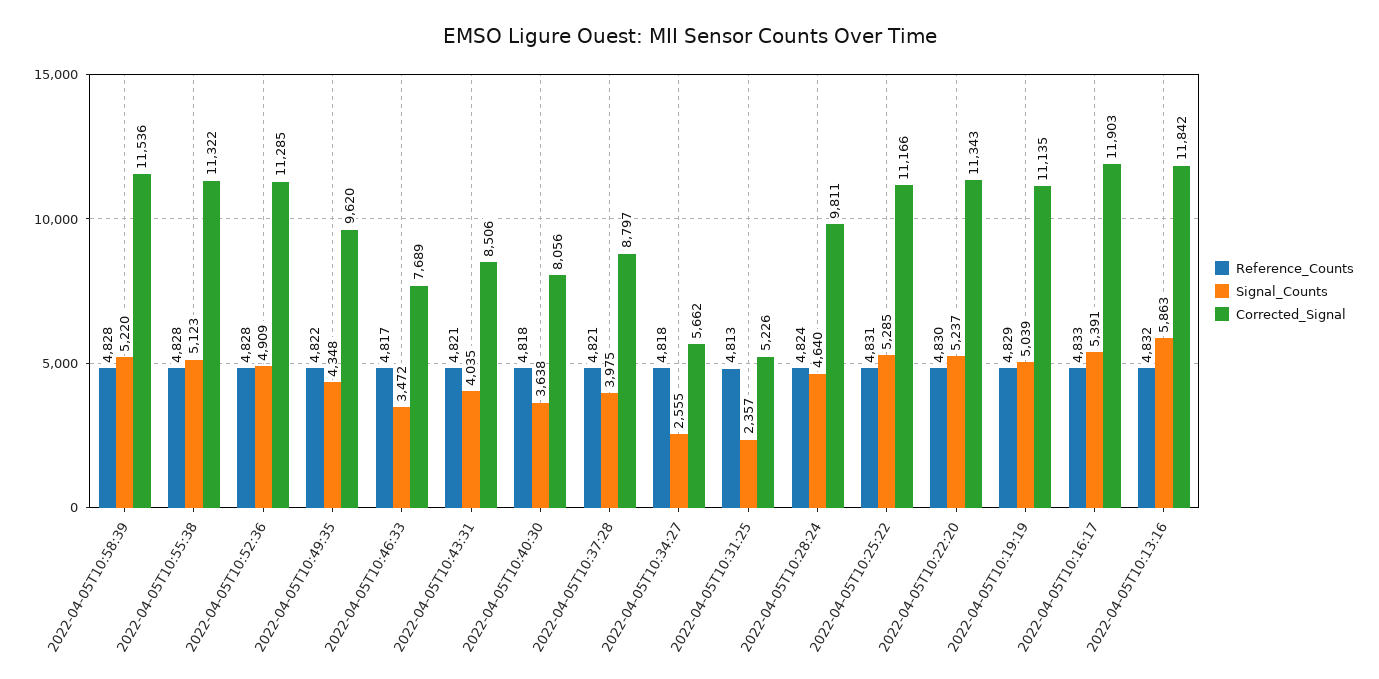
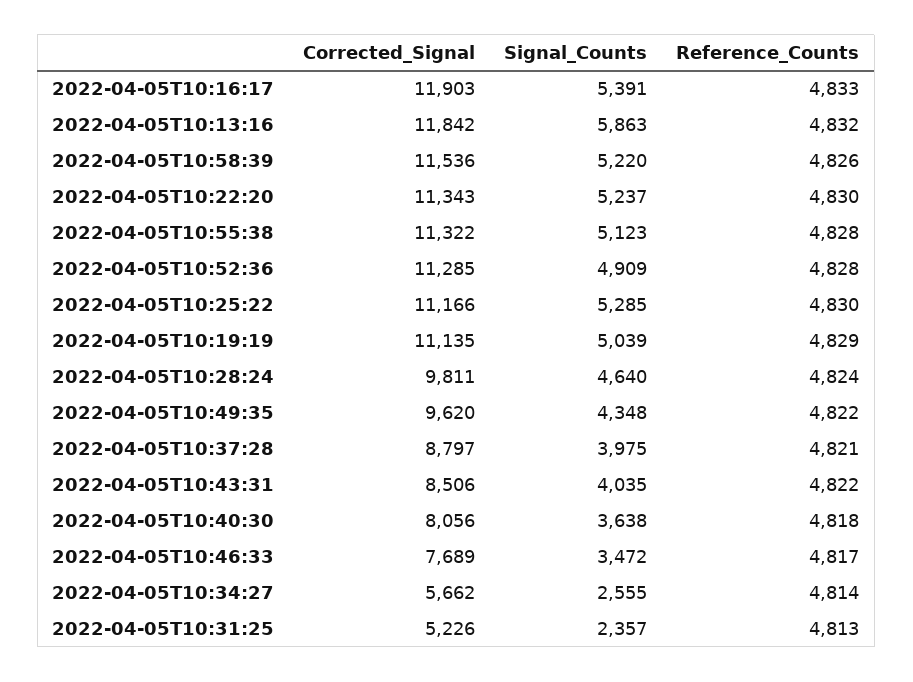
Reference_Counts, 2022-04-05T10:58:39: 4828 -> 4826
Reference_Counts, 2022-04-05T10:43:31: 4821 -> 4822
Reference_Counts, 2022-04-05T10:34:27: 4818 -> 4814
Reference_Counts, 2022-04-05T10:25:22: 4831 -> 4830

